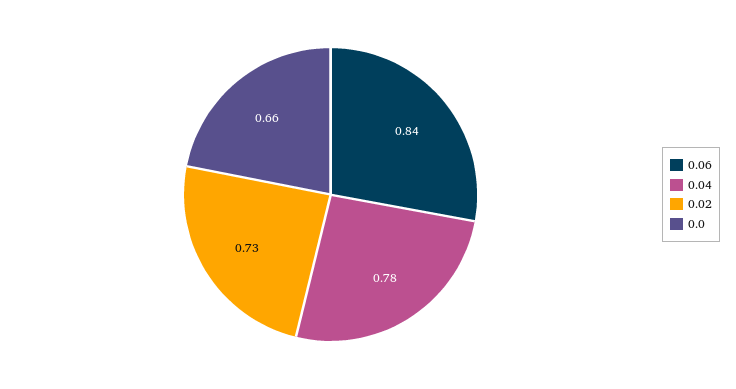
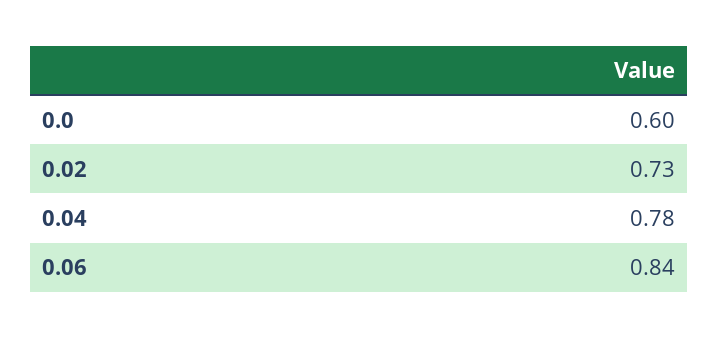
0.0: 0.66 -> 0.6

